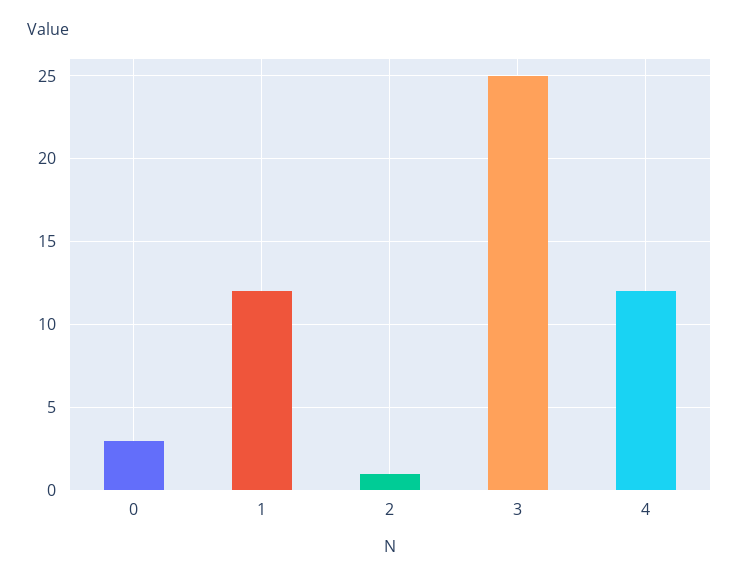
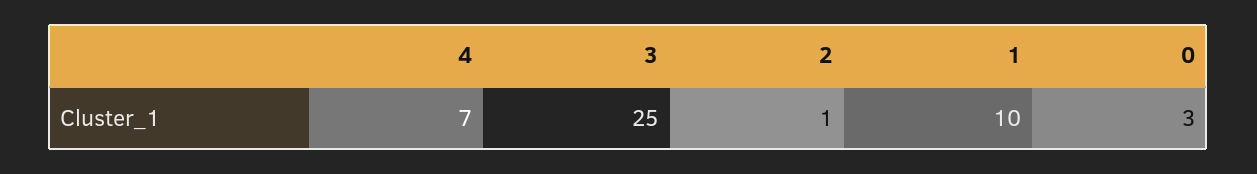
1: 12 -> 10
4: 12 -> 7

